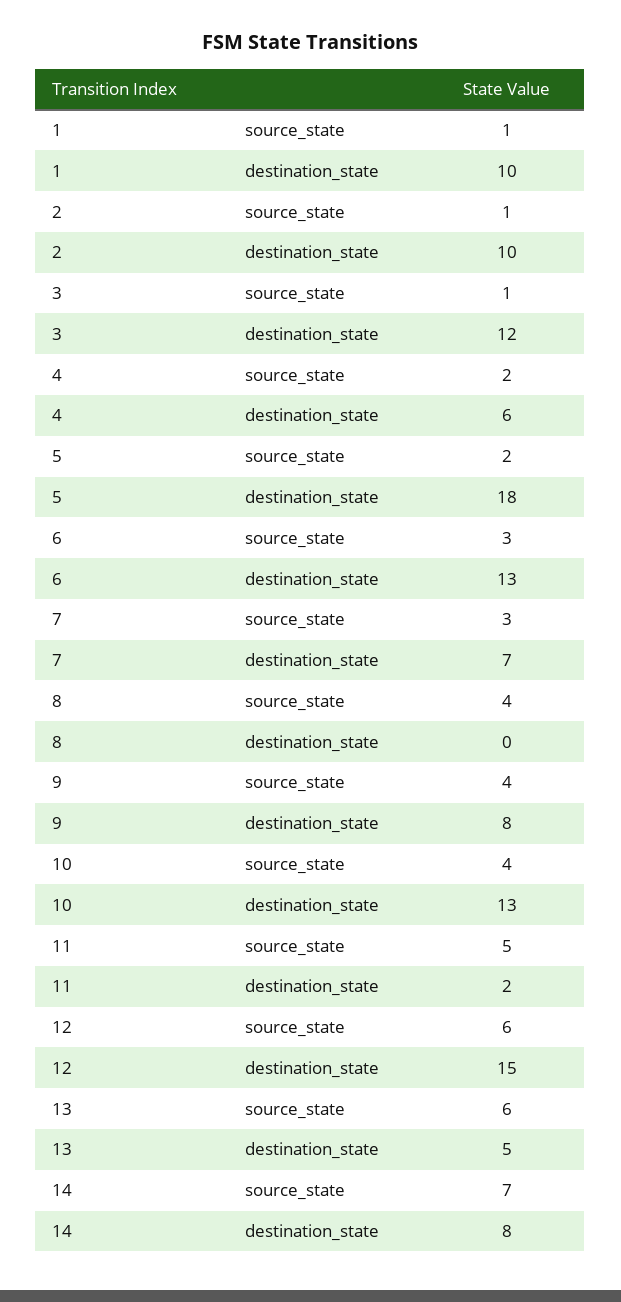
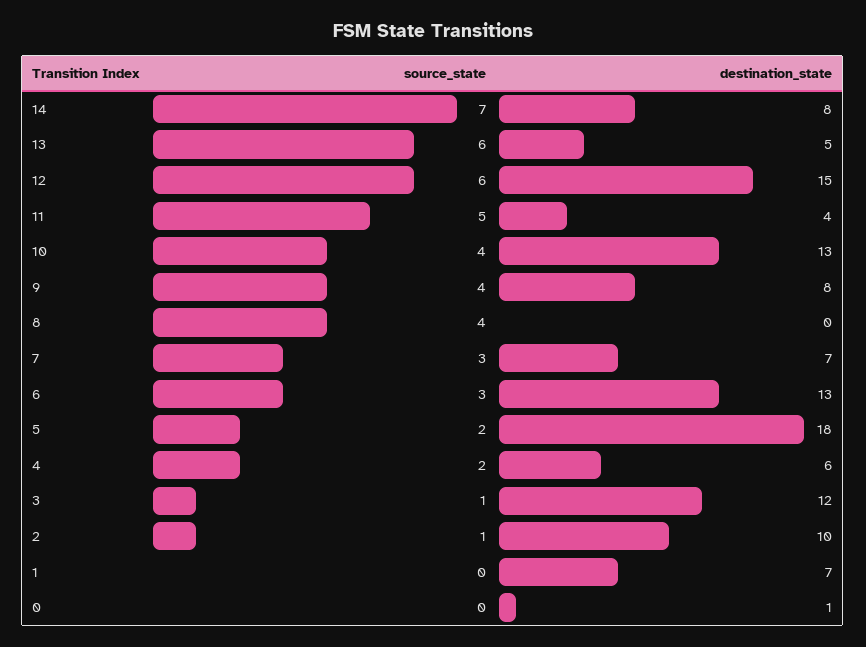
1, source_state: 1 -> 0
1, destination_state: 10 -> 7
11, destination_state: 2 -> 4
0, source_state: none -> 0
0, destination_state: none -> 1

